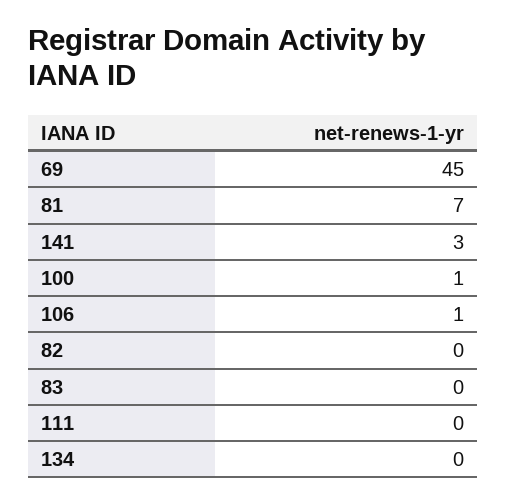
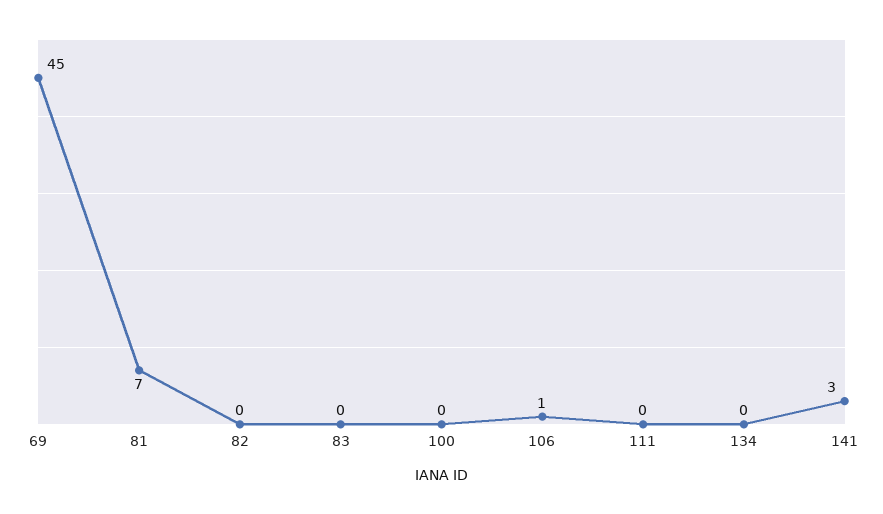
100: 1 -> 0

